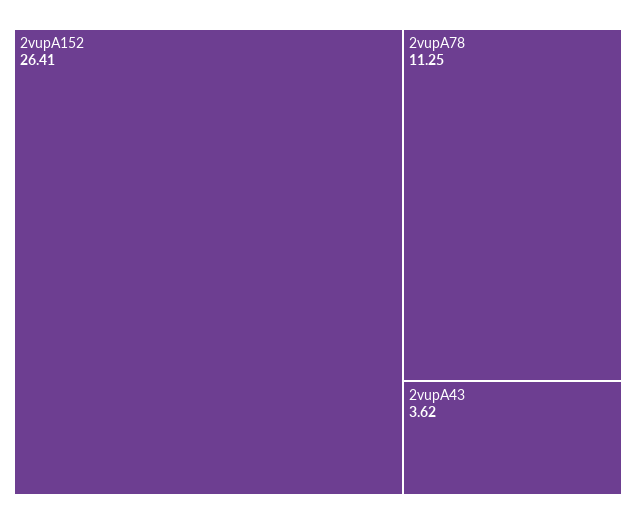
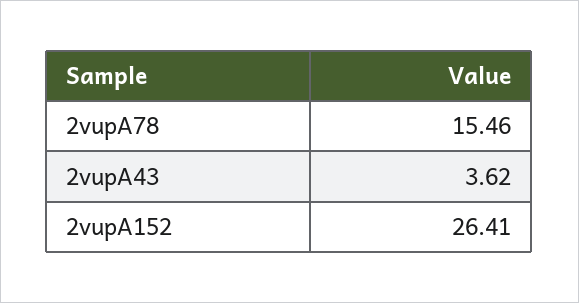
2vupA78: 11.25 -> 15.46

